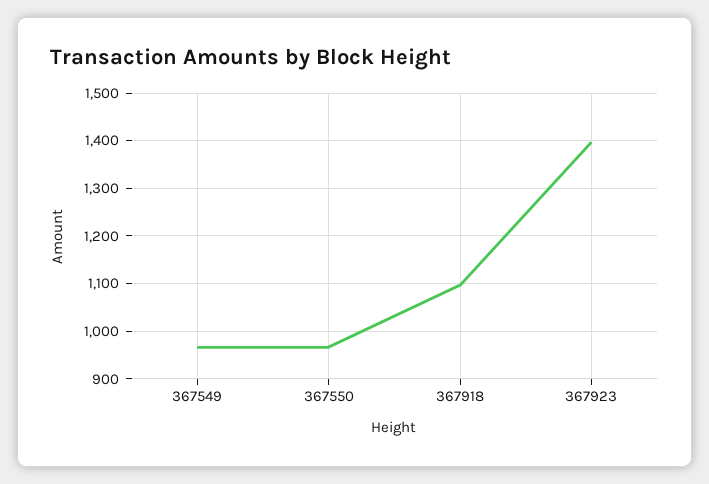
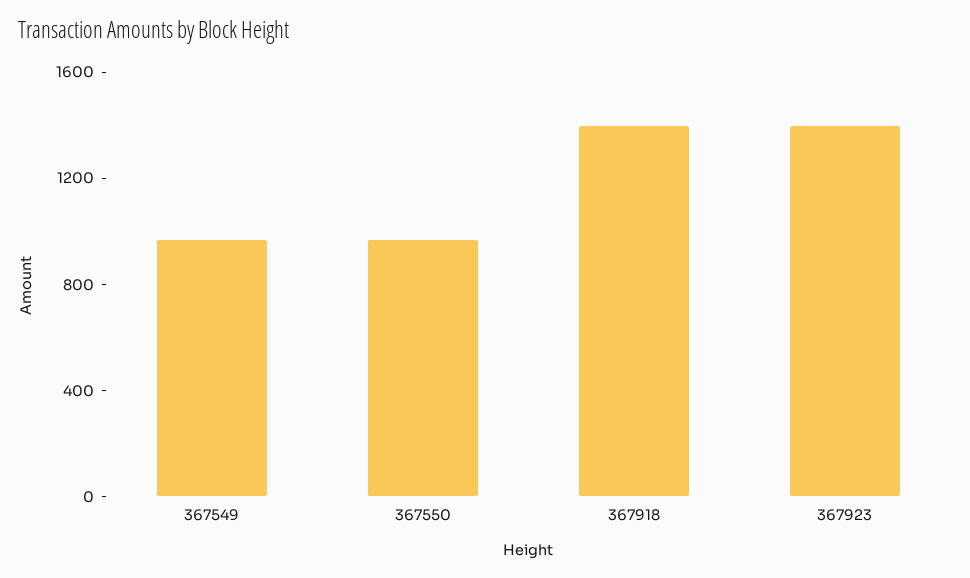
367918: 1100 -> 1400

